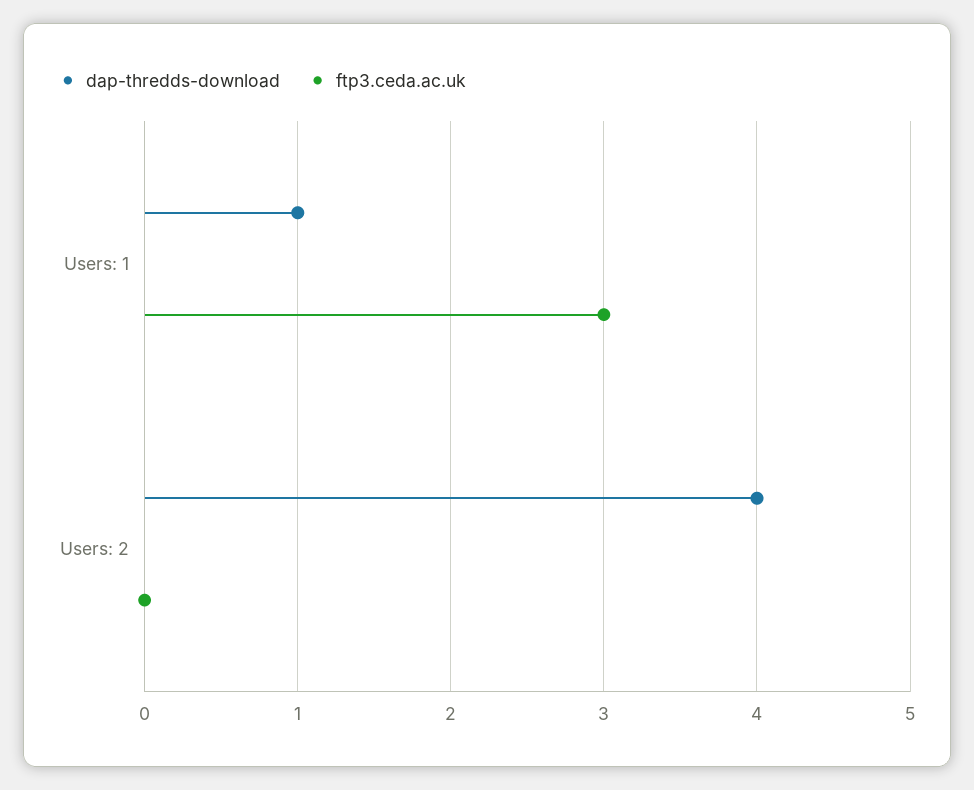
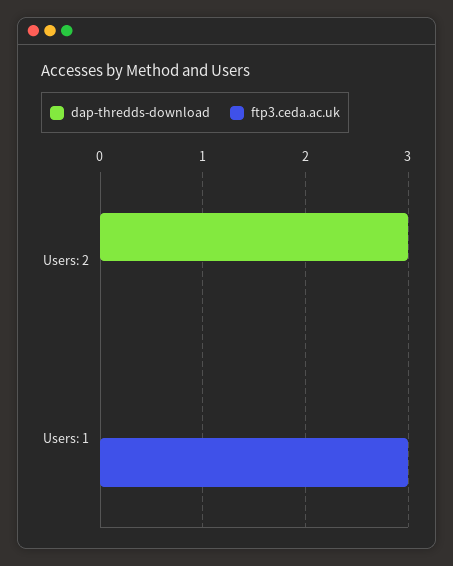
dap-thredds-download, Users: 1: 1 -> 0
dap-thredds-download, Users: 2: 4 -> 3

